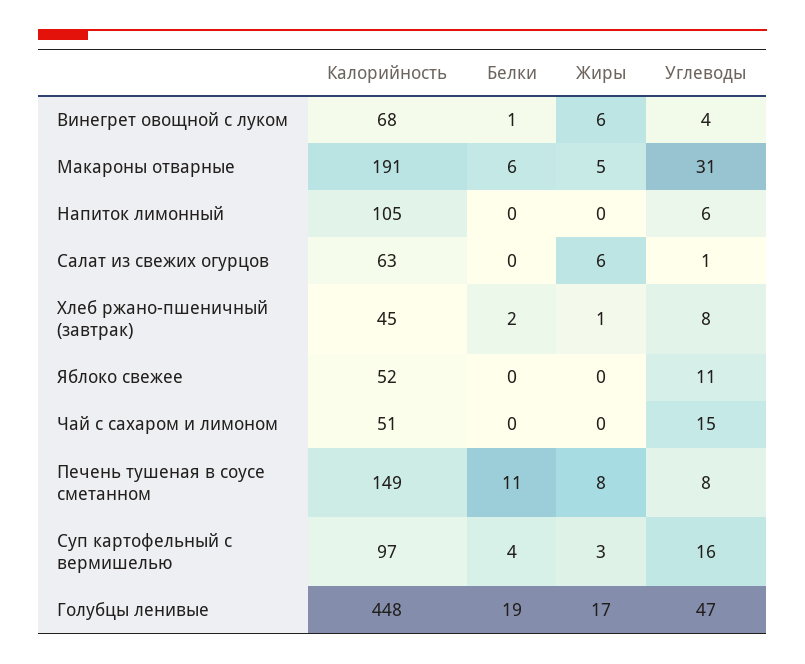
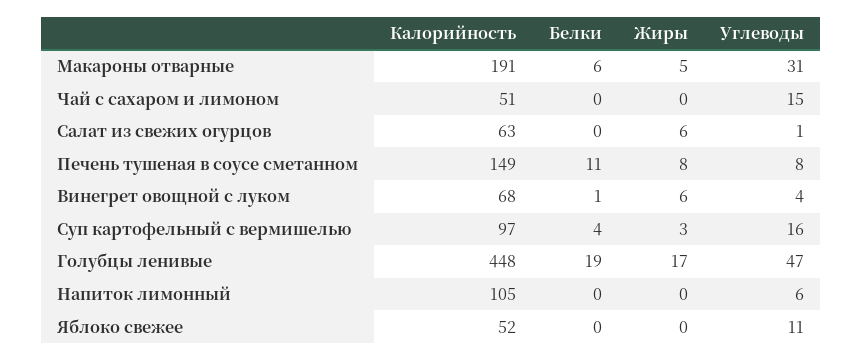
Калорийность, Хлеб ржано-пшеничный (завтрак): 45 -> none
Белки, Хлеб ржано-пшеничный (завтрак): 2 -> none
Жиры, Хлеб ржано-пшеничный (завтрак): 1 -> none
Углеводы, Хлеб ржано-пшеничный (завтрак): 8 -> none

